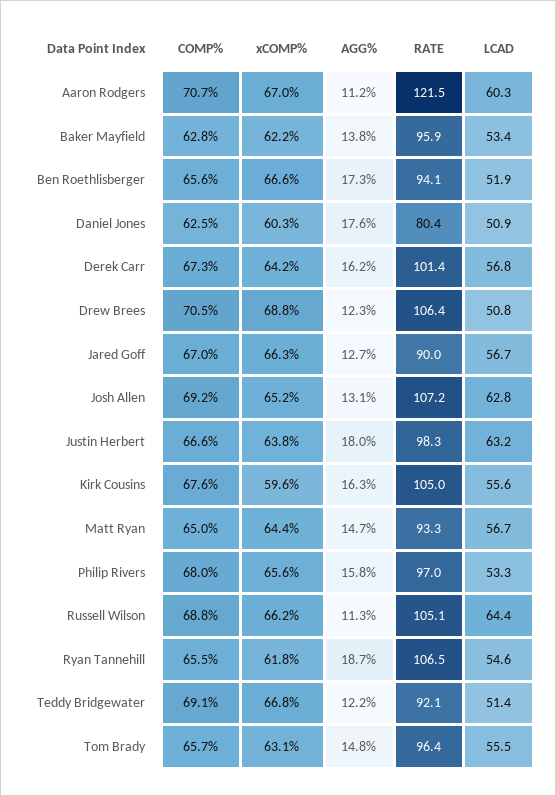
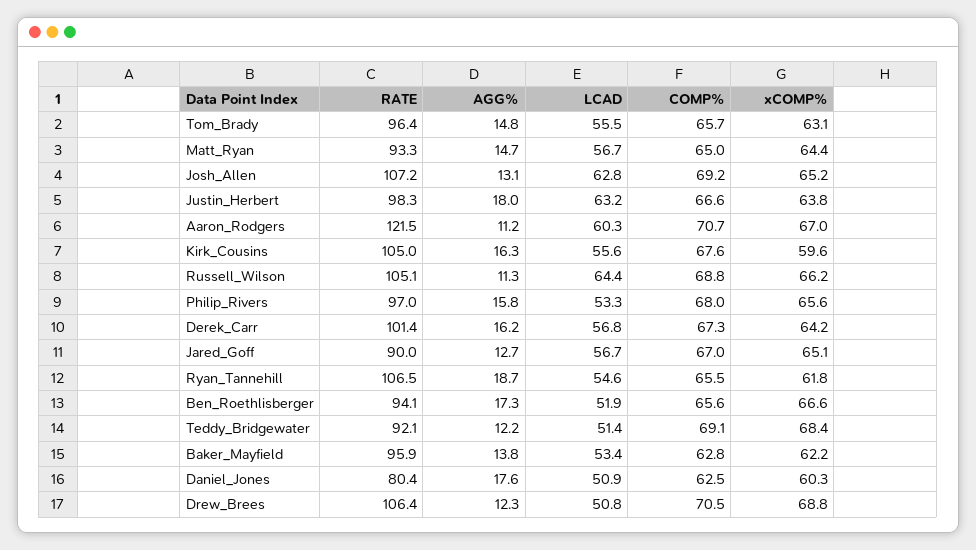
xCOMP%, Jared Goff: 66.3 -> 65.1
xCOMP%, Teddy Bridgewater: 66.8 -> 68.4

